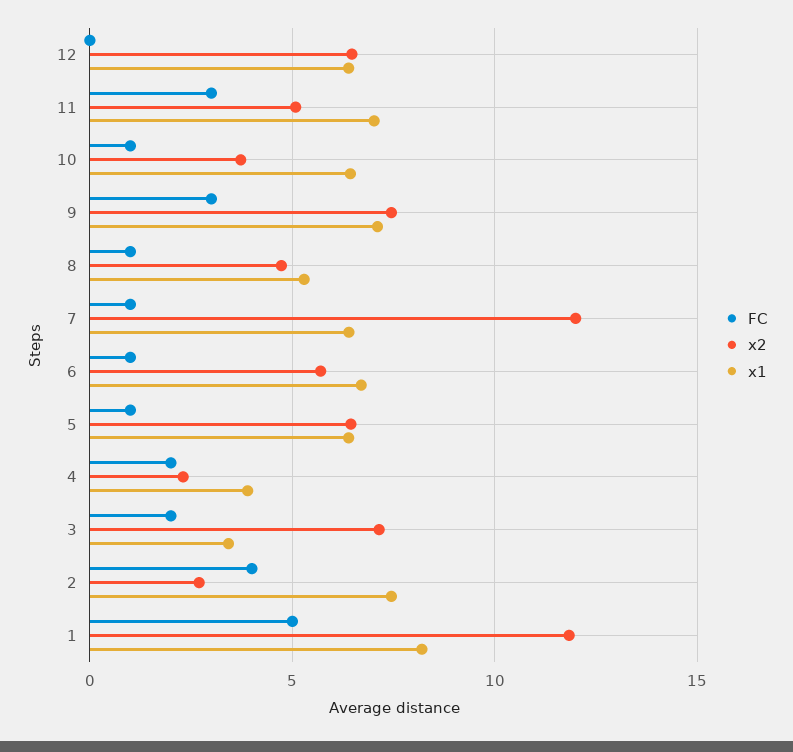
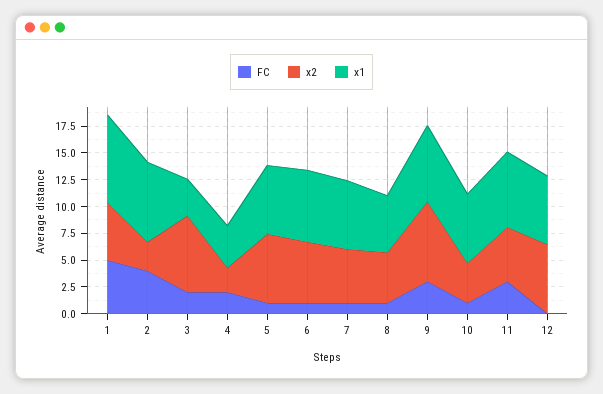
x2, 7: 12 -> 5
x2, 1: 12 -> 5

